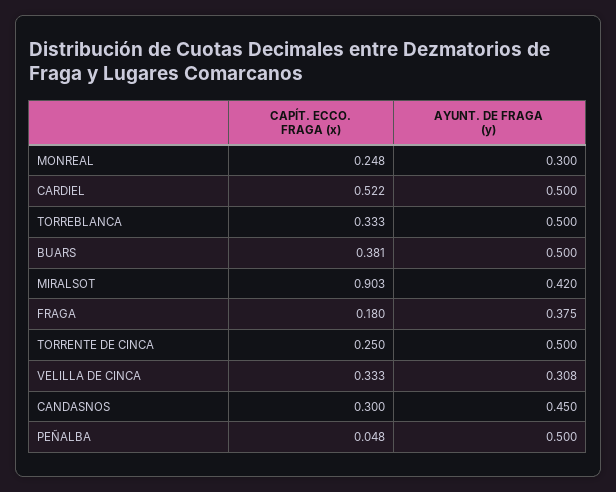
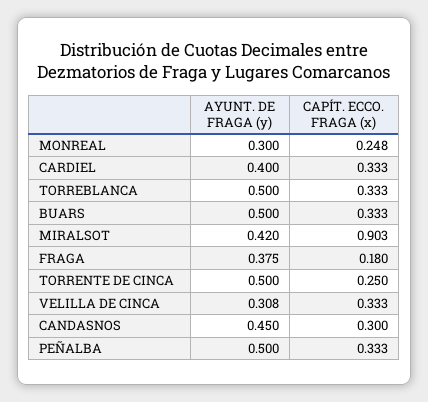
CAPÍT. ECCO. FRAGA (x), CARDIEL: 0.522 -> 0.333
AYUNT. DE FRAGA (y), CARDIEL: 0.5 -> 0.4
CAPÍT. ECCO. FRAGA (x), BUARS: 0.381 -> 0.333
CAPÍT. ECCO. FRAGA (x), PEÑALBA: 0.048 -> 0.333

